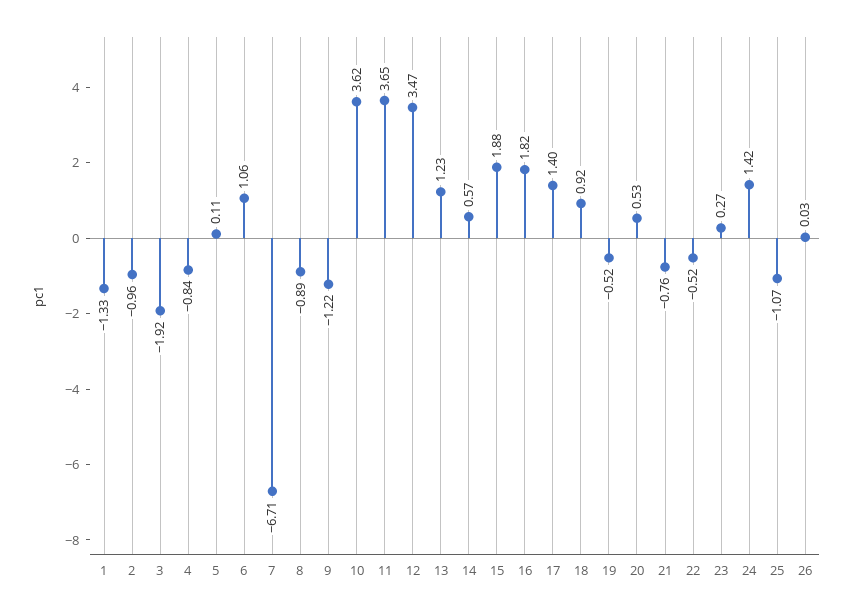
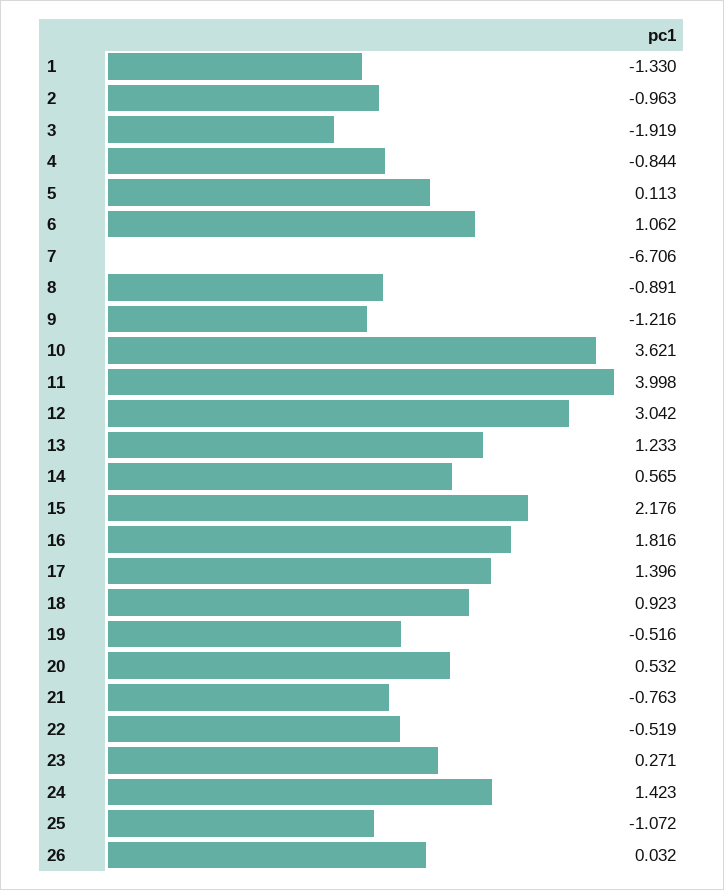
11: 3.65 -> 3.998
12: 3.47 -> 3.042
15: 1.88 -> 2.176

